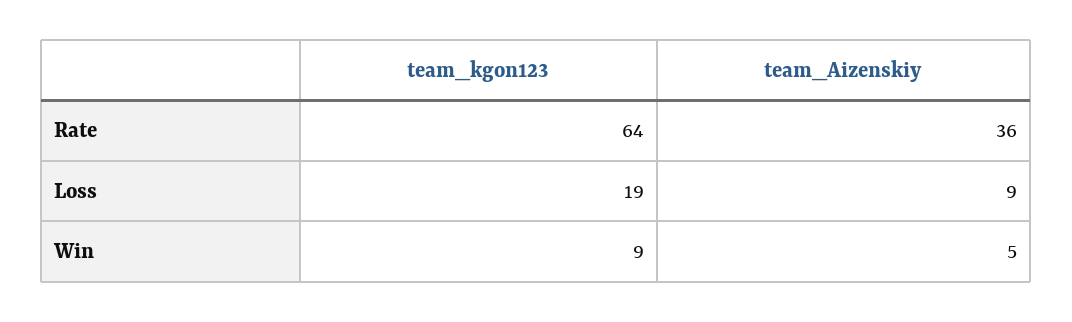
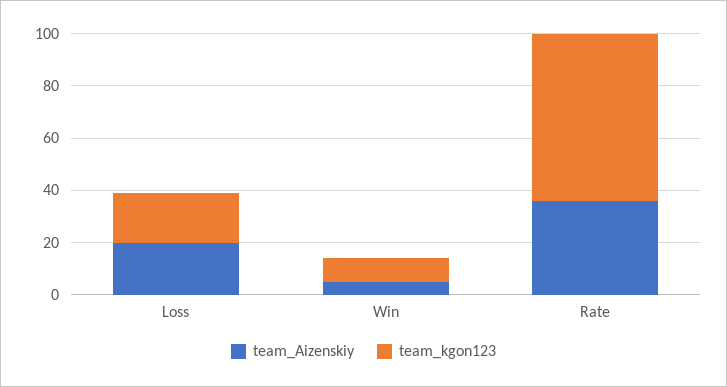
team_Aizenskiy, Loss: 9 -> 20

